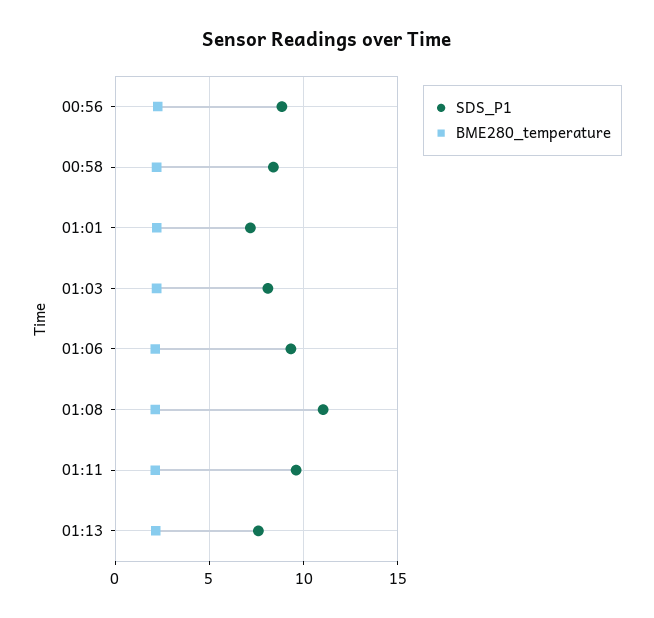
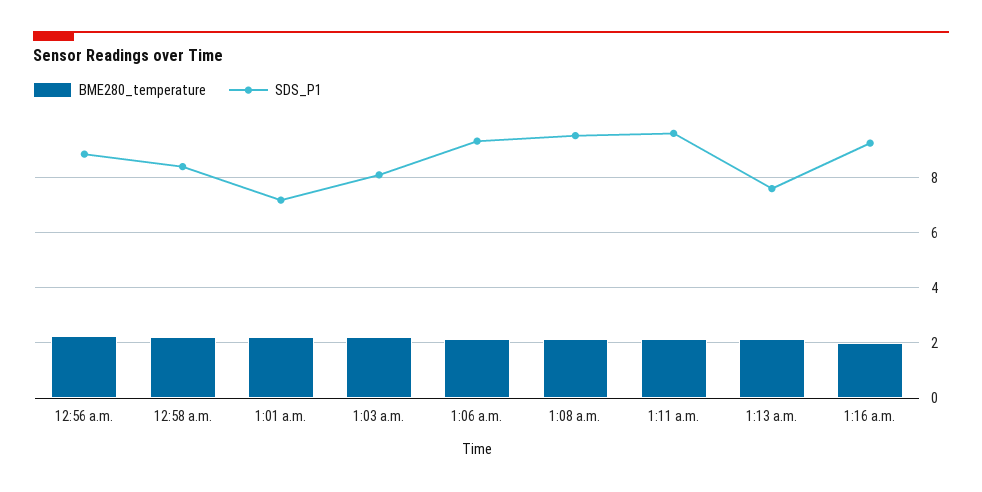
SDS_P1, 01:08: 11 -> 9.5
BME280_temperature, 1:16 a.m.: none -> 2
SDS_P1, 1:16 a.m.: none -> 9.25

